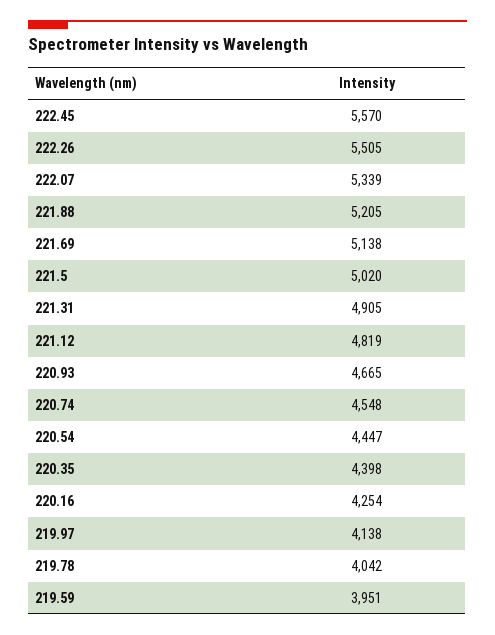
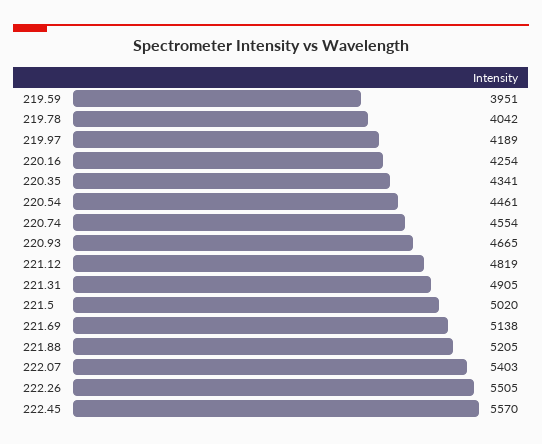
222.07: 5339 -> 5403
220.74: 4548 -> 4554
220.54: 4447 -> 4461
220.35: 4398 -> 4341
219.97: 4138 -> 4189

